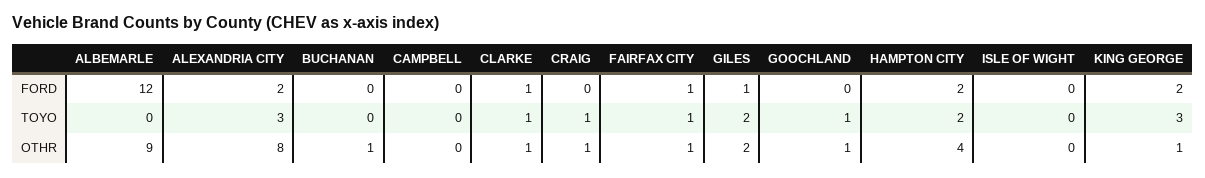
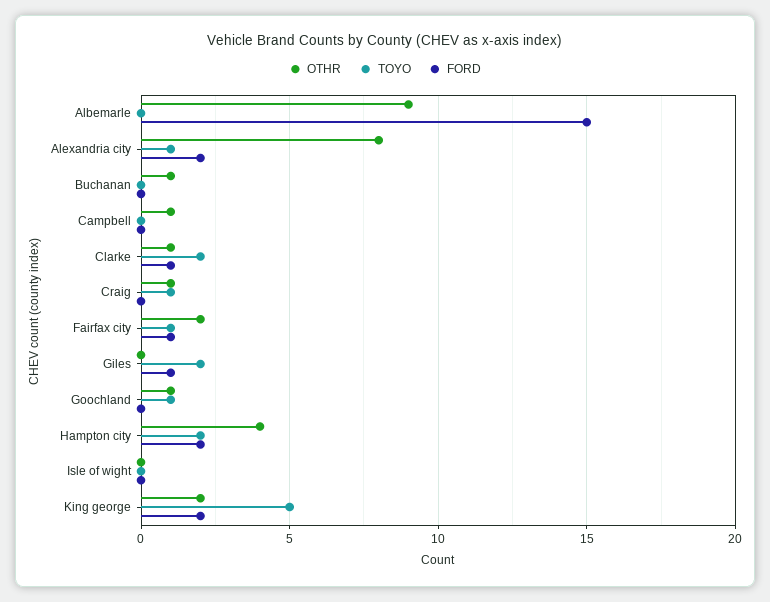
FORD, ALBEMARLE: 12 -> 15
TOYO, ALEXANDRIA CITY: 3 -> 1
TOYO, CLARKE: 1 -> 2
TOYO, KING GEORGE: 3 -> 5
OTHR, CAMPBELL: 0 -> 1
OTHR, FAIRFAX CITY: 1 -> 2
OTHR, GILES: 2 -> 0
OTHR, KING GEORGE: 1 -> 2

